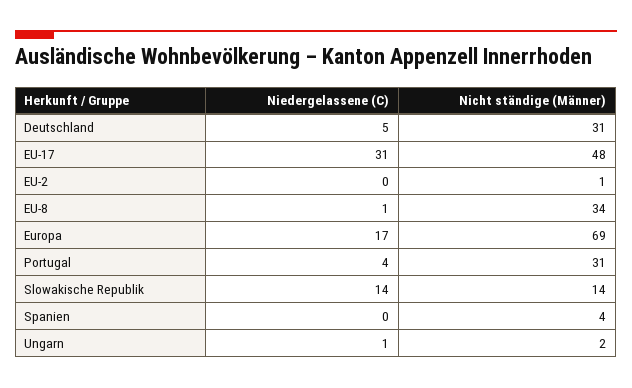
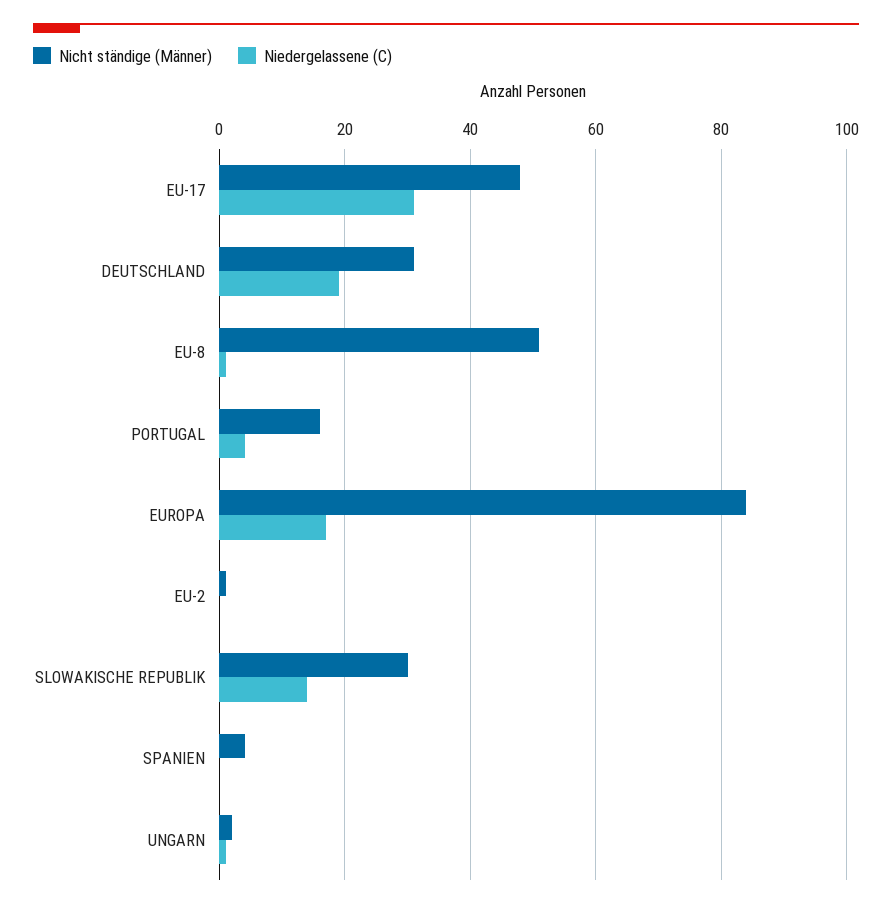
Niedergelassene (C), Deutschland: 5 -> 20
Nicht ständige (Männer), EU-8: 34 -> 50
Nicht ständige (Männer), Europa: 69 -> 85
Nicht ständige (Männer), Portugal: 31 -> 15
Nicht ständige (Männer), Slowakische Republik: 14 -> 30

